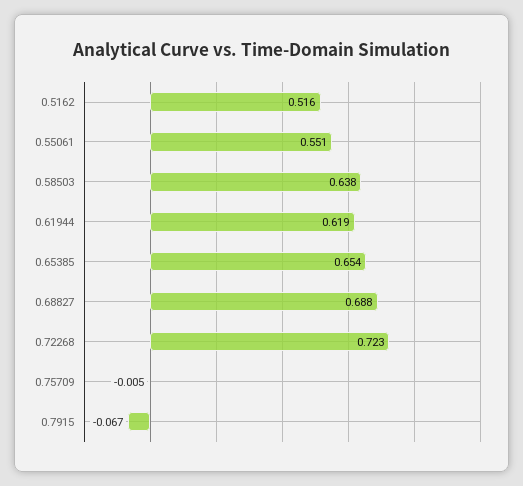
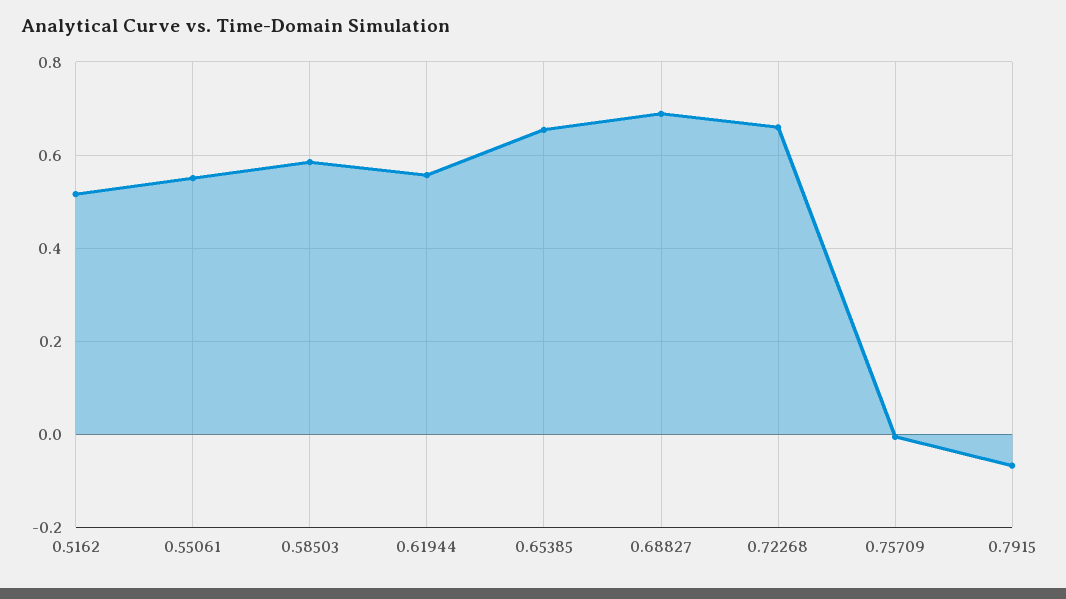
0.58503: 0.638 -> 0.58
0.61944: 0.619 -> 0.56
0.72268: 0.723 -> 0.66

